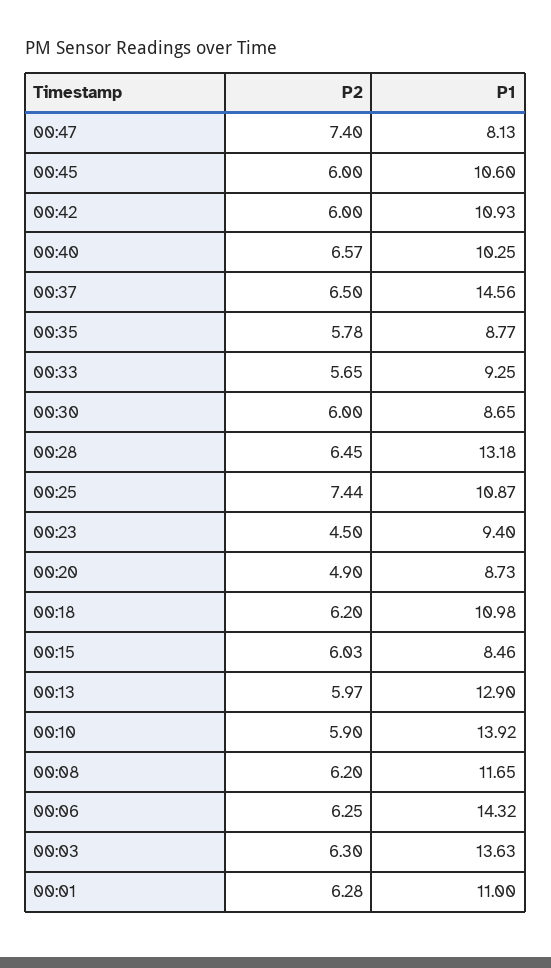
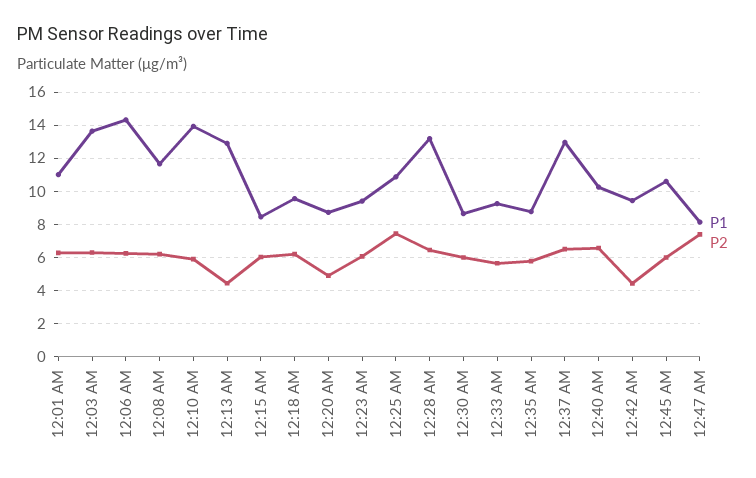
P2, 00:42: 6 -> 4.5
P1, 00:42: 10.93 -> 9.5
P1, 00:37: 14.56 -> 13
P2, 00:23: 4.5 -> 6
P1, 00:18: 10.98 -> 9.5
P2, 00:13: 5.97 -> 4.5

